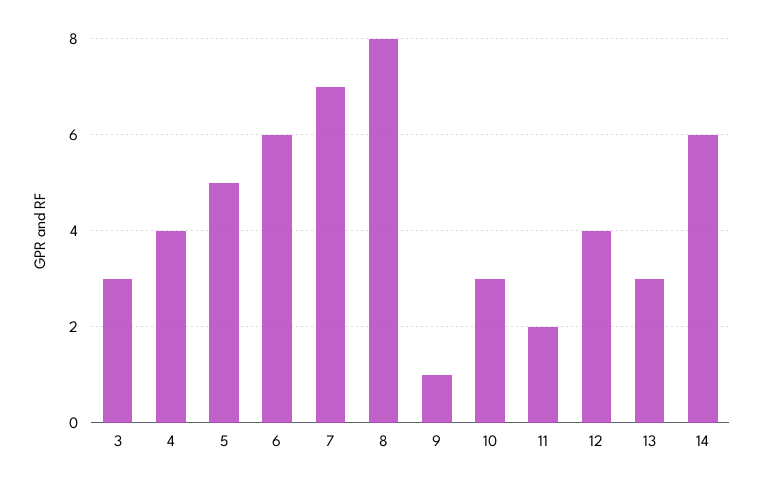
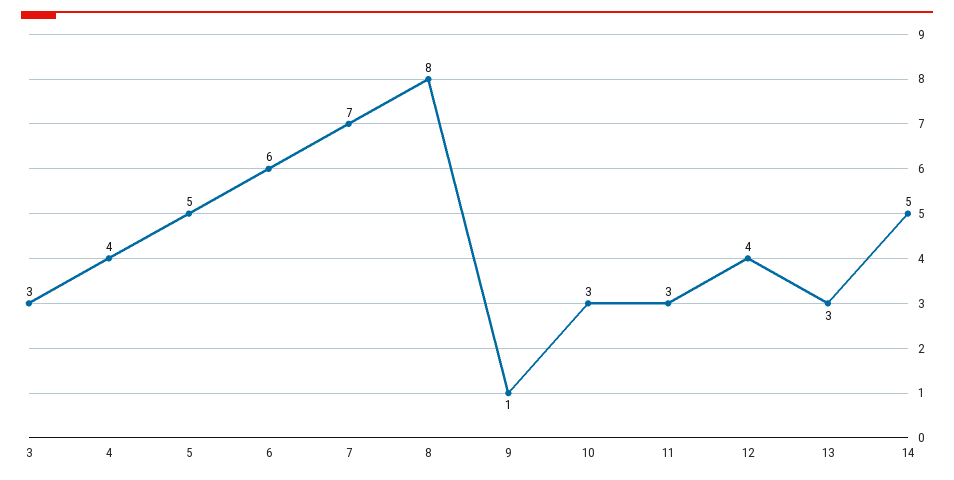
11: 2 -> 3
14: 6 -> 5

